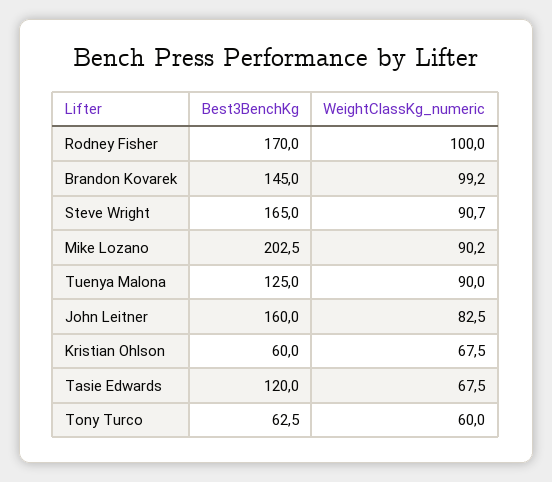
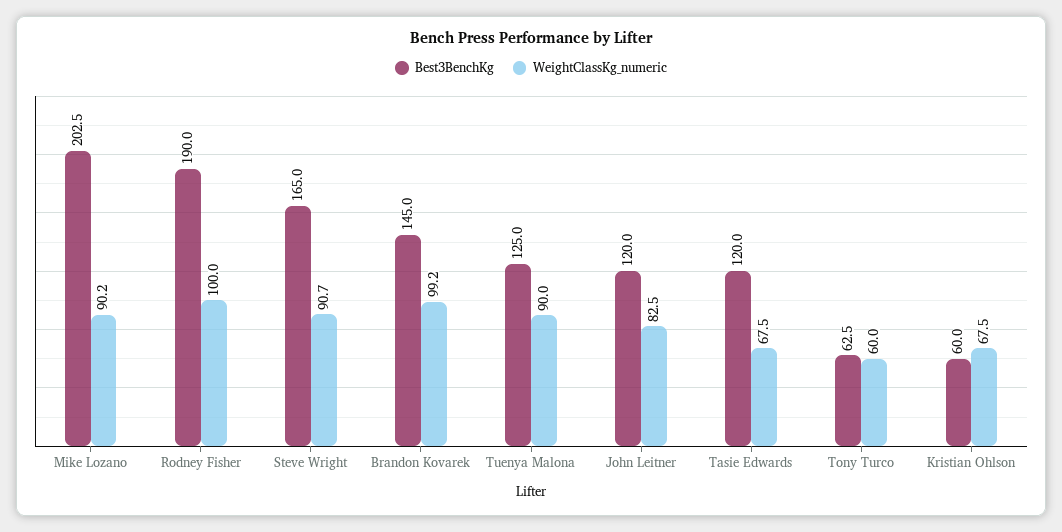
Best3BenchKg, Rodney Fisher: 170 -> 190
Best3BenchKg, John Leitner: 160 -> 120

